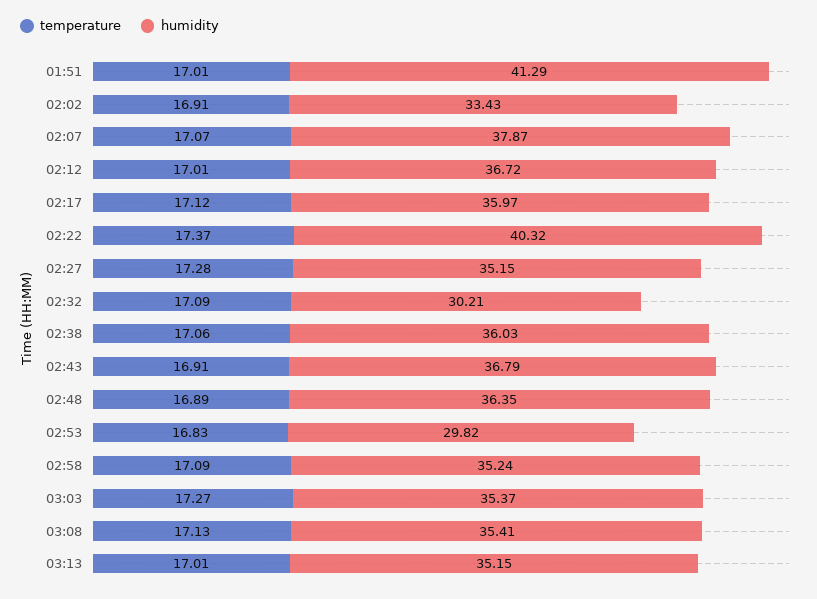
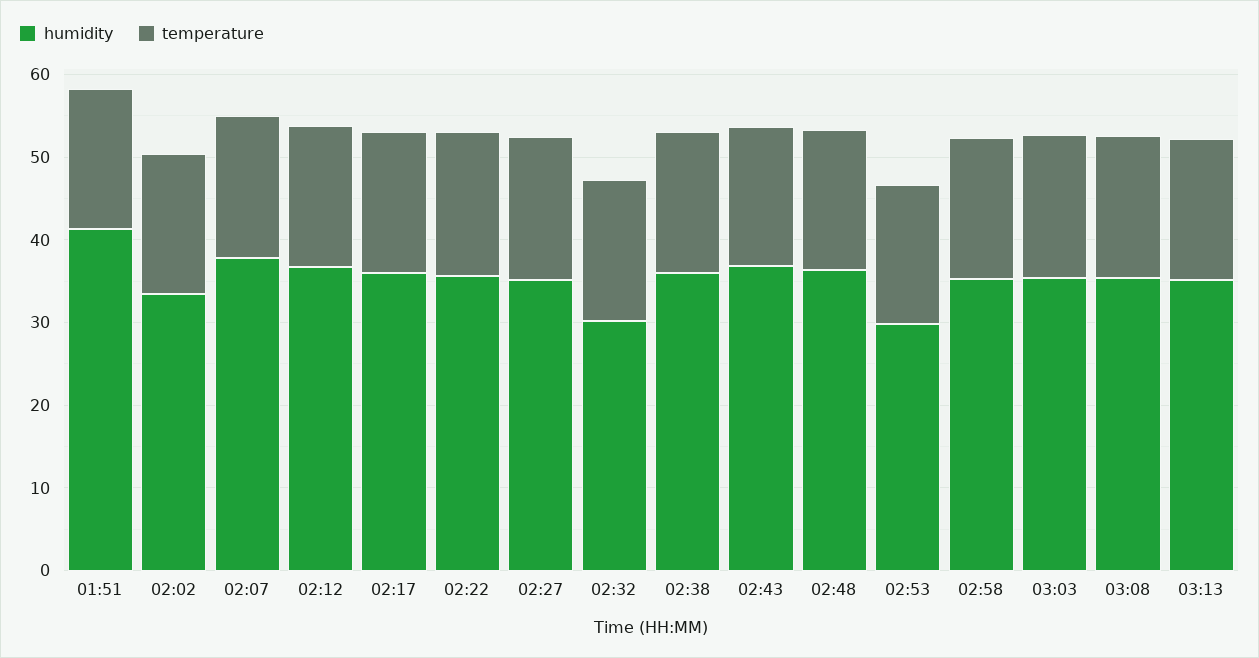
humidity, 02:22: 40.32 -> 36

